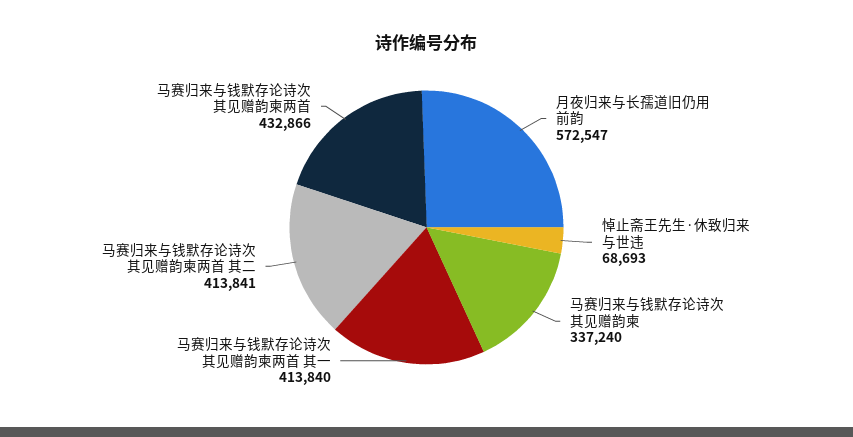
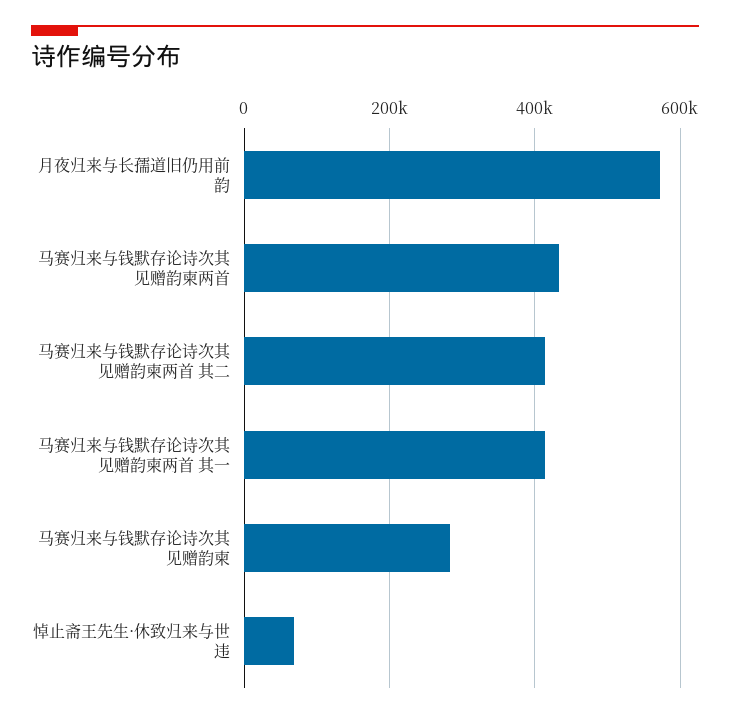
马赛归来与钱默存论诗次其见赠韵柬: 337240 -> 280000

